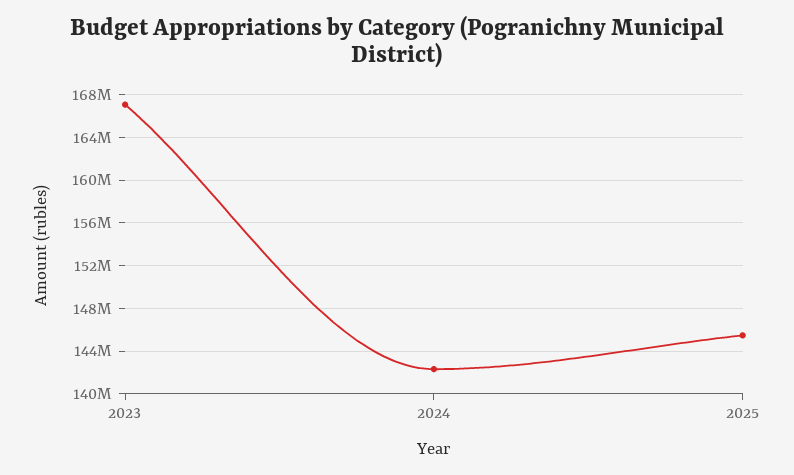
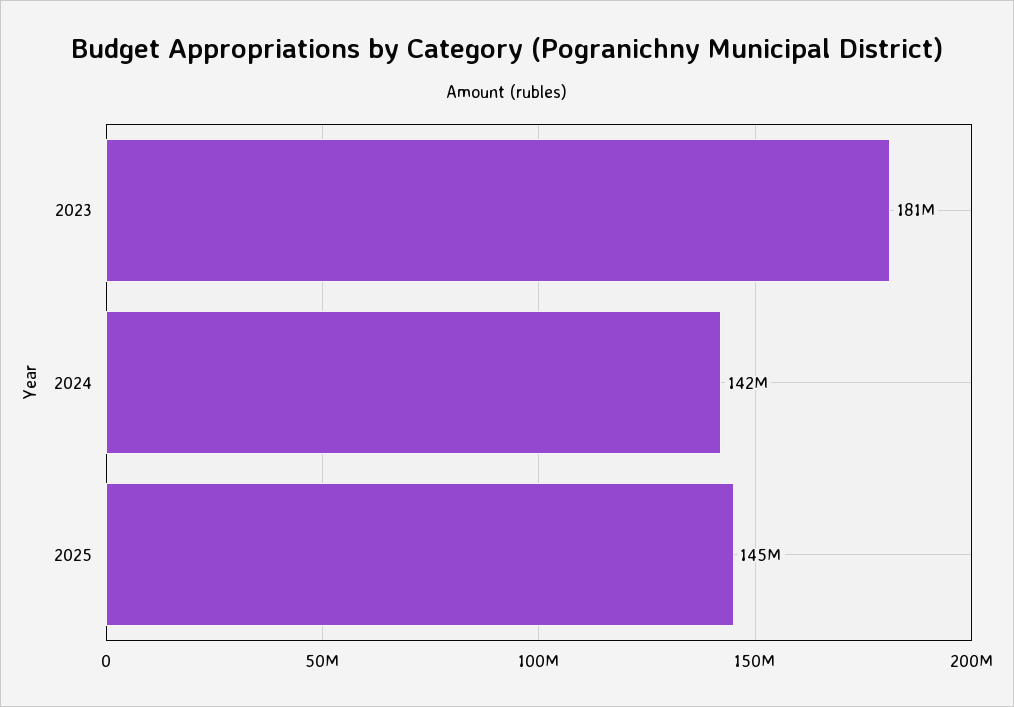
2023: 167000000 -> 181000000

